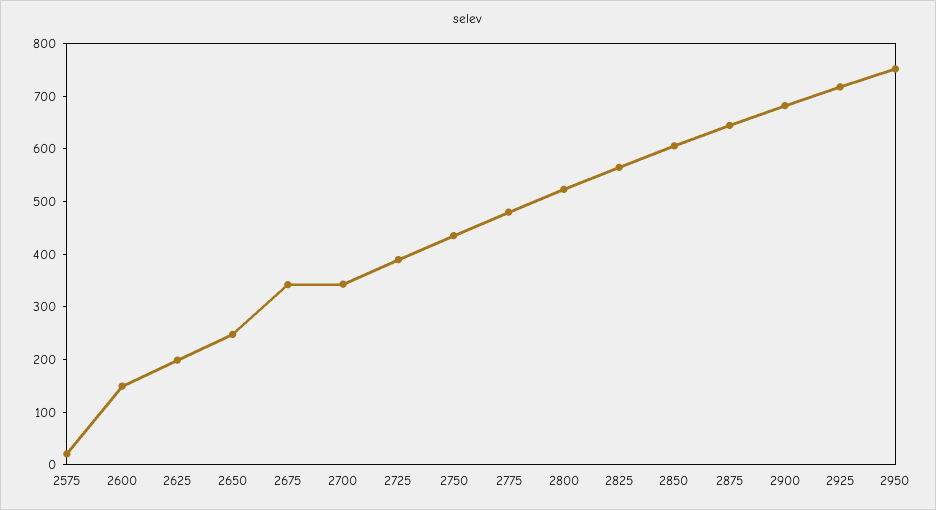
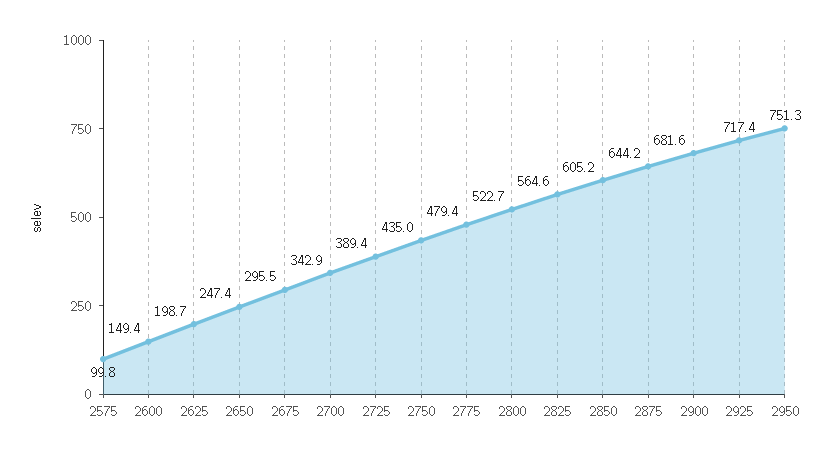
2575: 20 -> 99.8
2675: 340 -> 295.5

